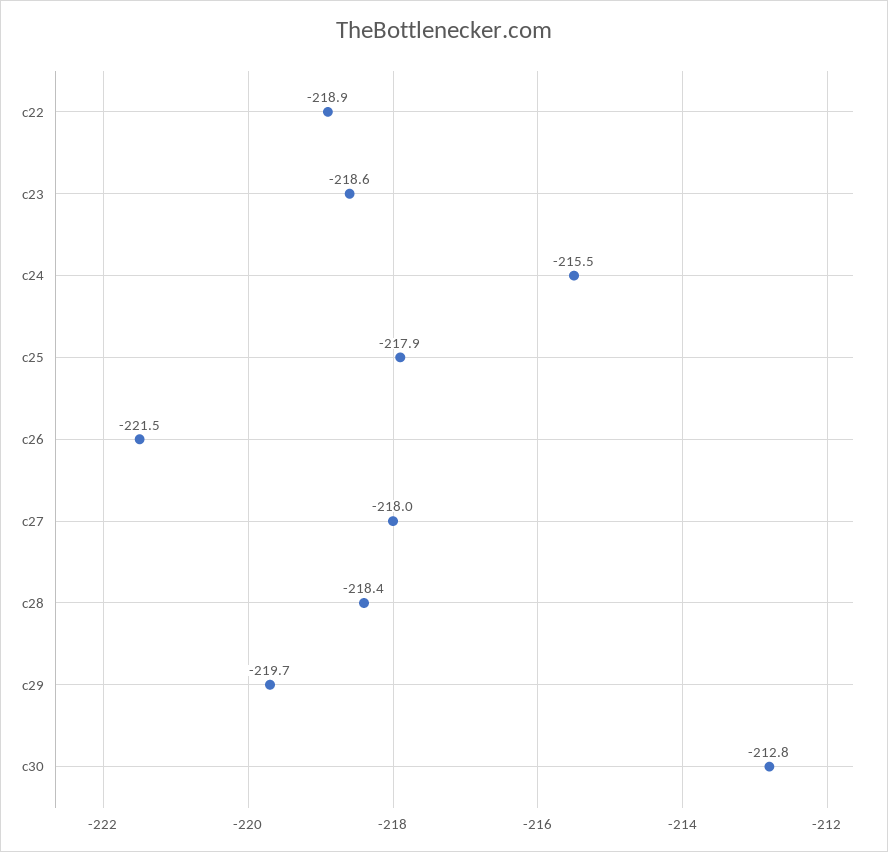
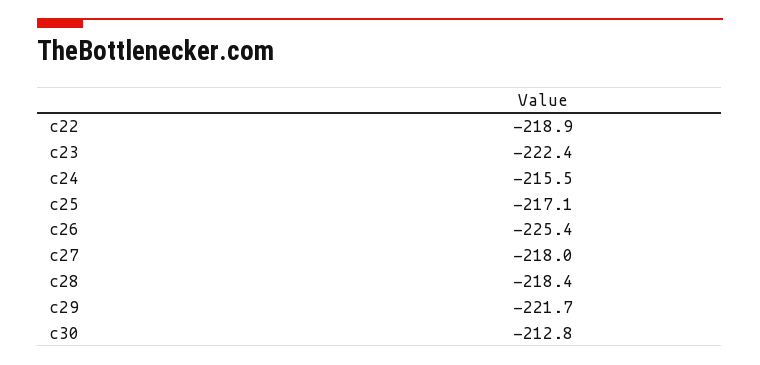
c23: -218.6 -> -222.4
c25: -217.9 -> -217.1
c26: -221.5 -> -225.4
c29: -219.7 -> -221.7

